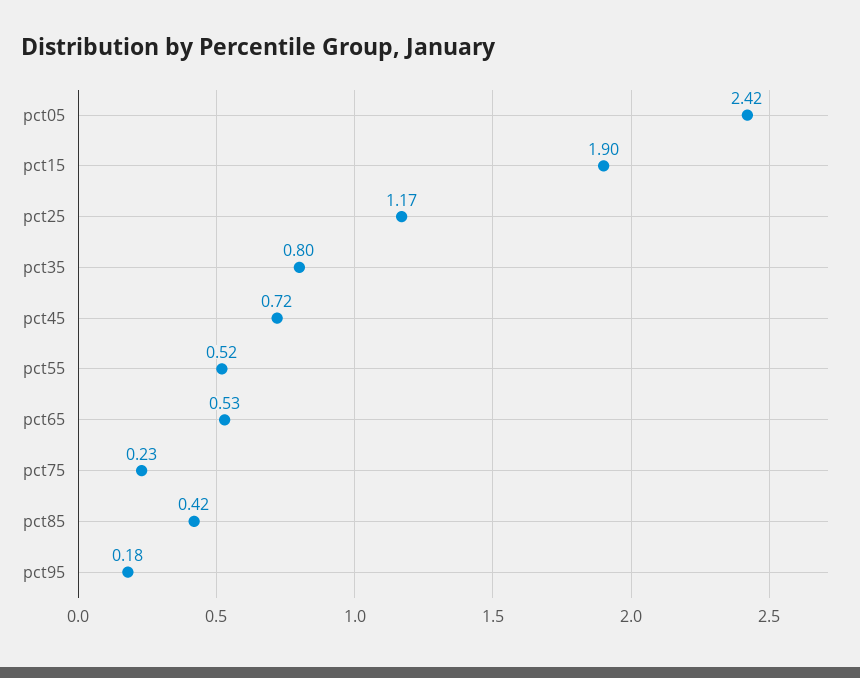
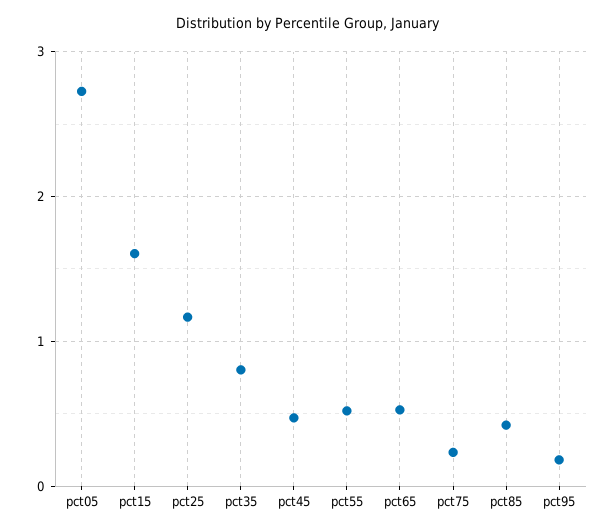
pct05: 2.42 -> 2.7
pct15: 1.9 -> 1.6
pct45: 0.72 -> 0.5

